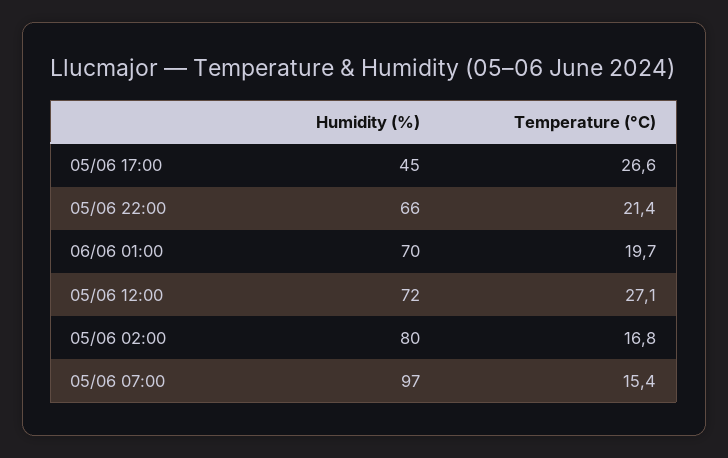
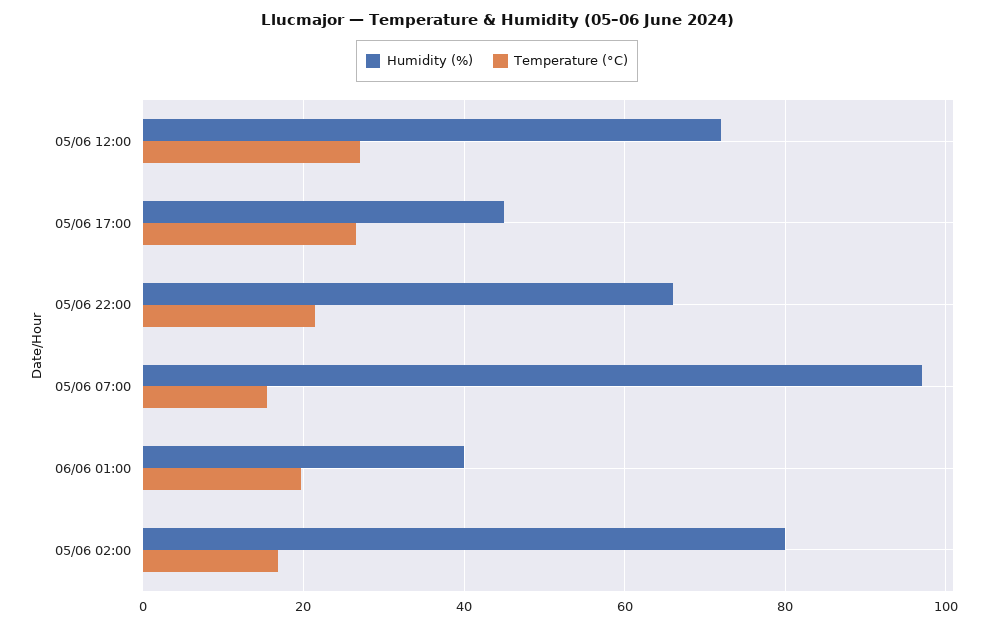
Humidity (%), 06/06 01:00: 70 -> 40

